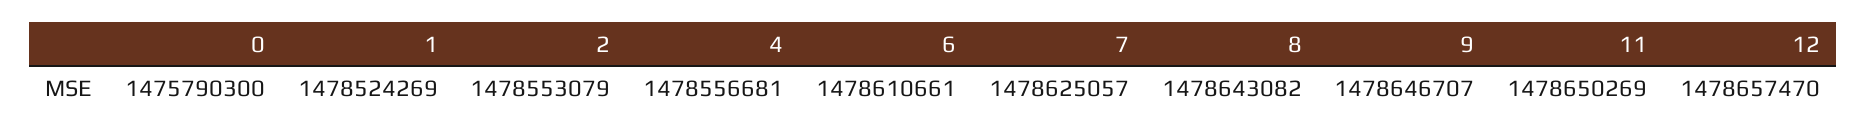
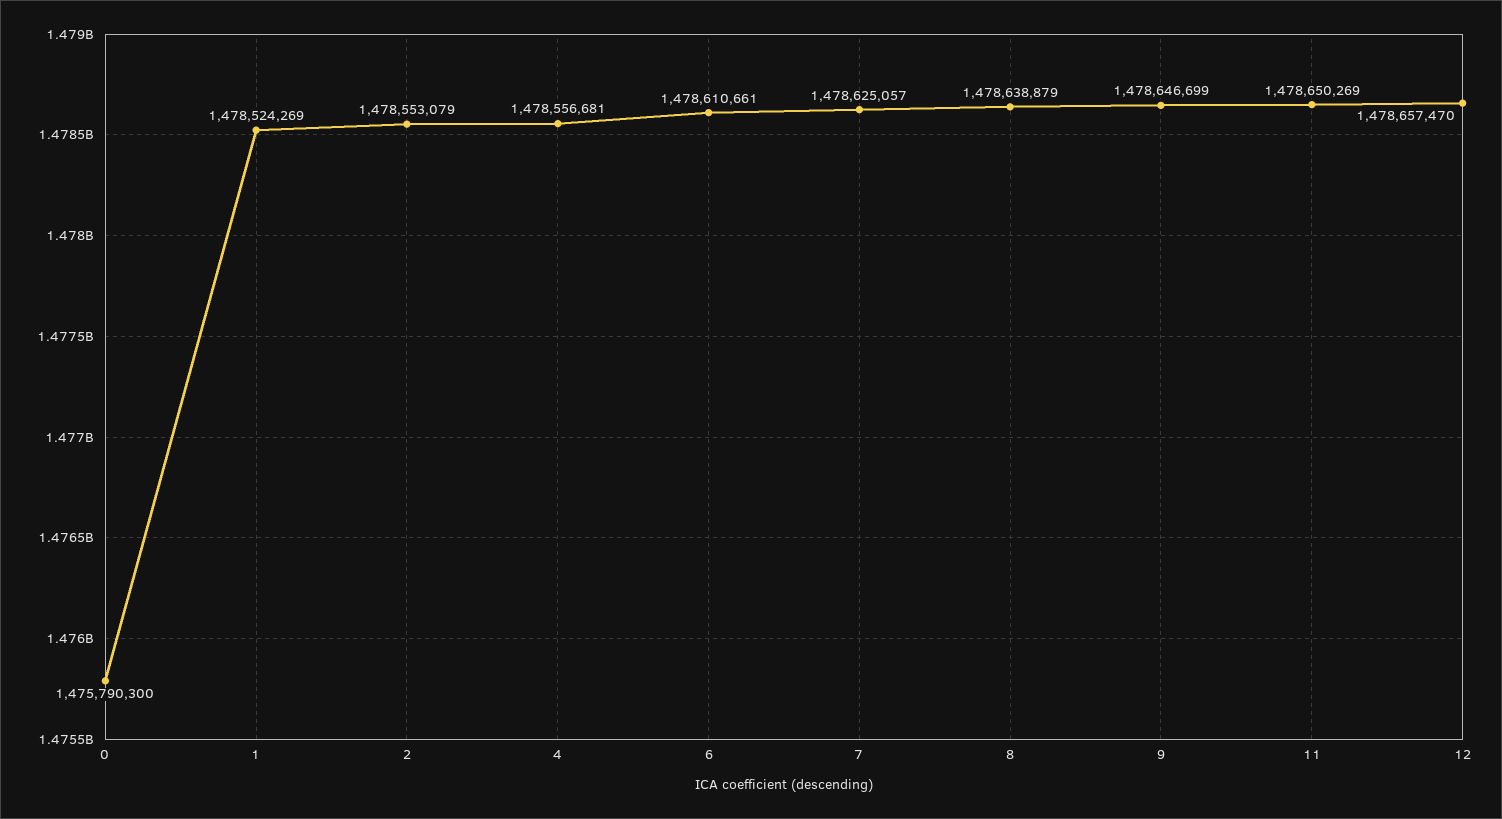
8: 1478643082 -> 1478638879
9: 1478646707 -> 1478646699

